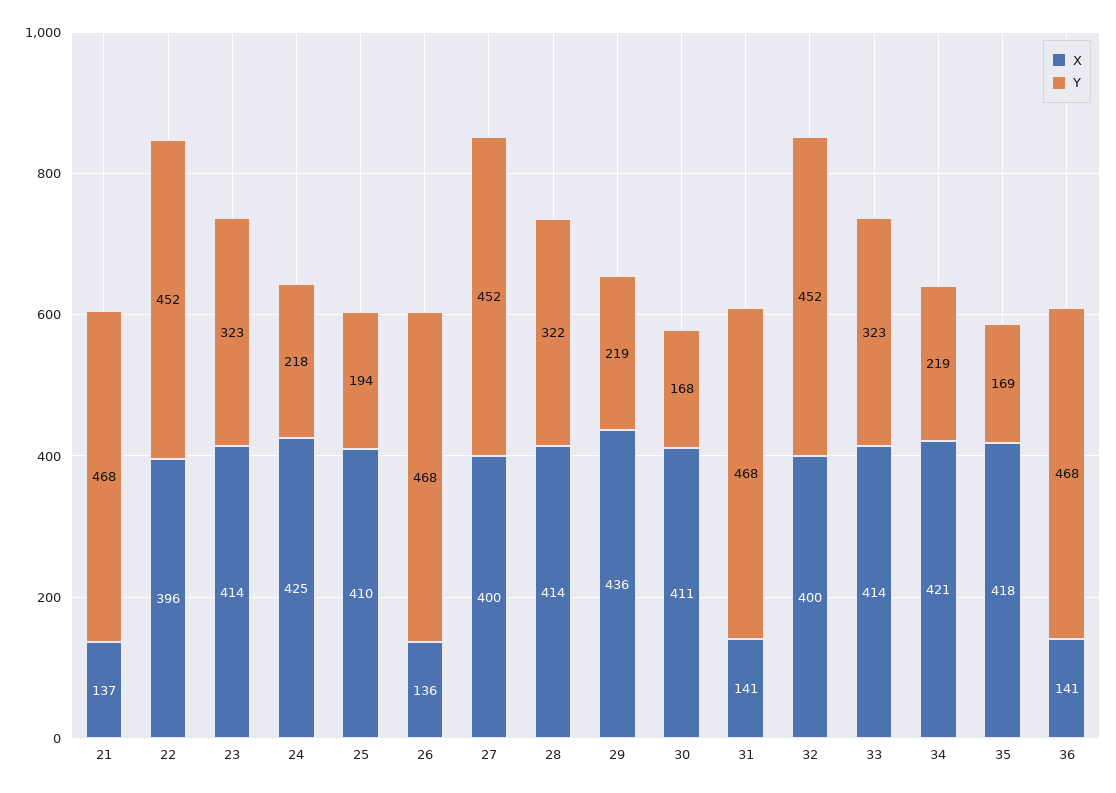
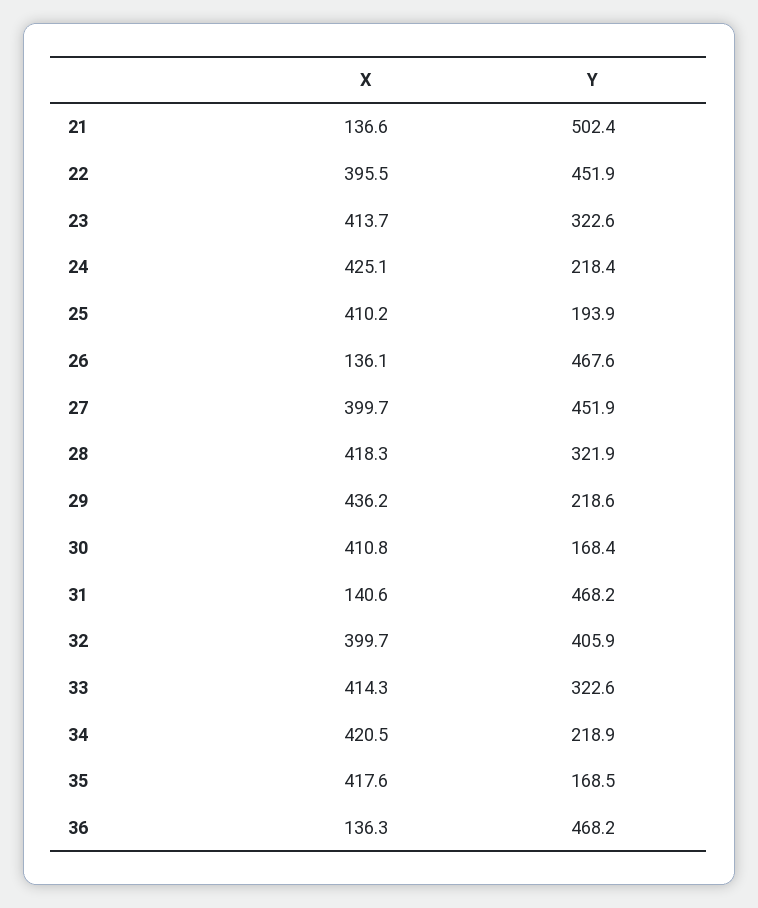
Y, 21: 468 -> 502.4
X, 28: 414 -> 418.3
Y, 32: 452 -> 405.9
X, 36: 141 -> 136.3

